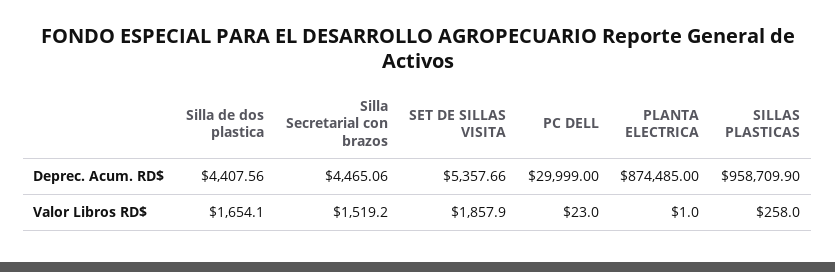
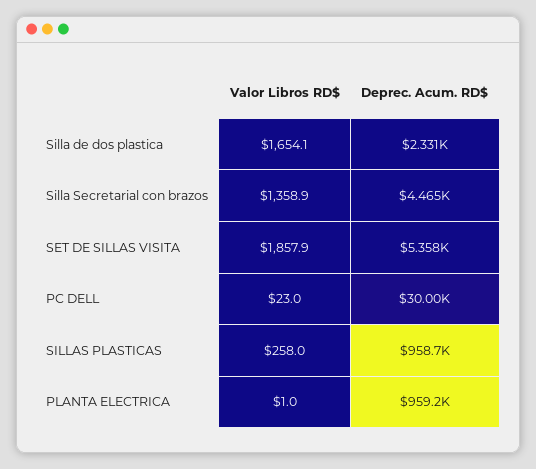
Silla de dos plastica, Deprec. Acum. RD$: 4407.56 -> 2331
PLANTA ELECTRICA, Deprec. Acum. RD$: 874485 -> 959200
Silla Secretarial con brazos, Valor Libros RD$: 1519.2 -> 1358.9

